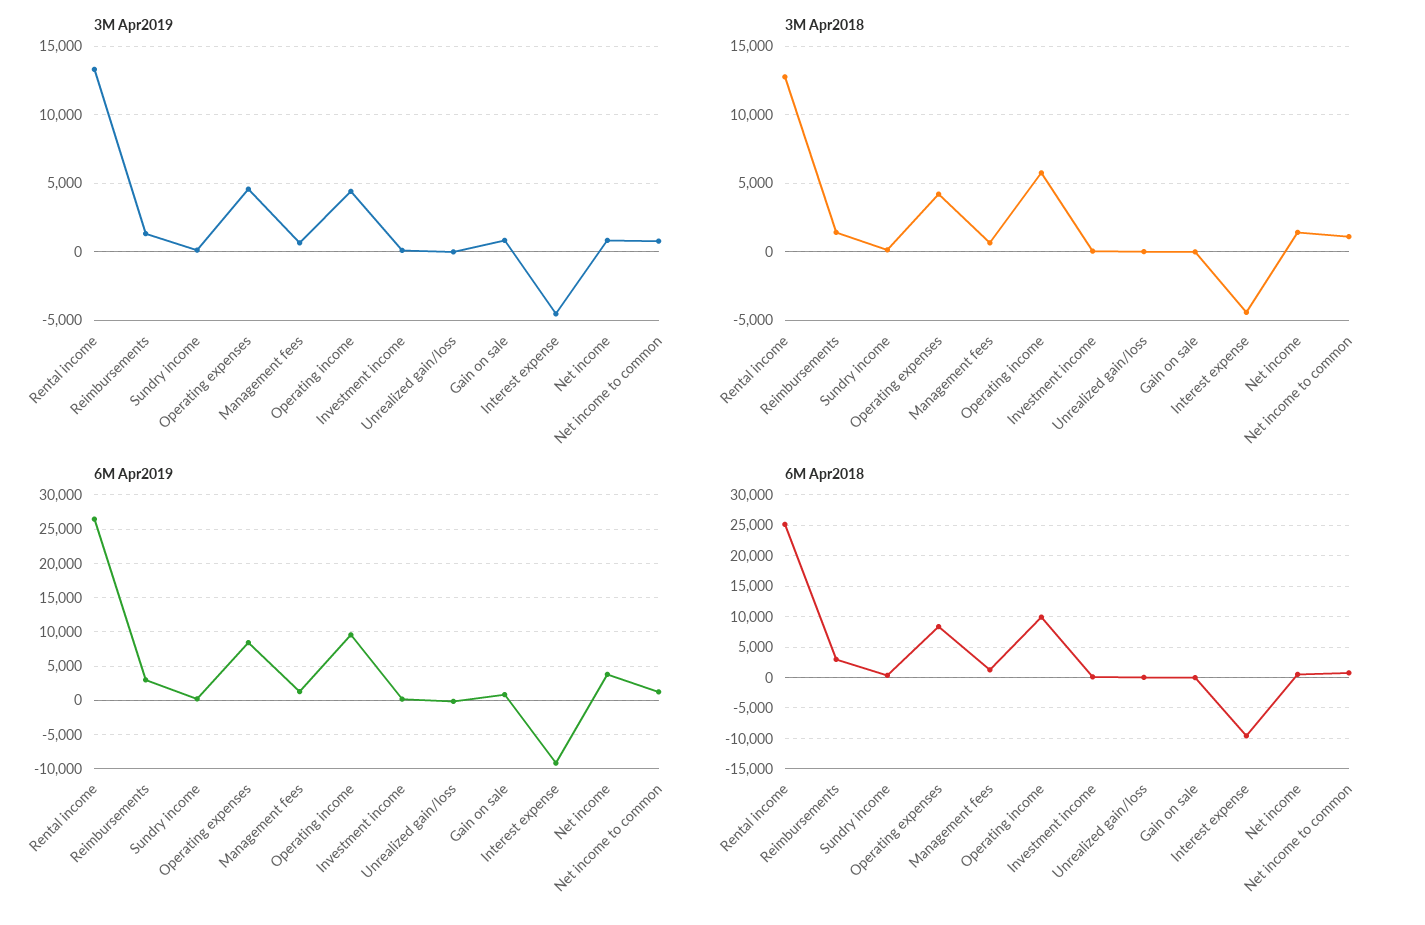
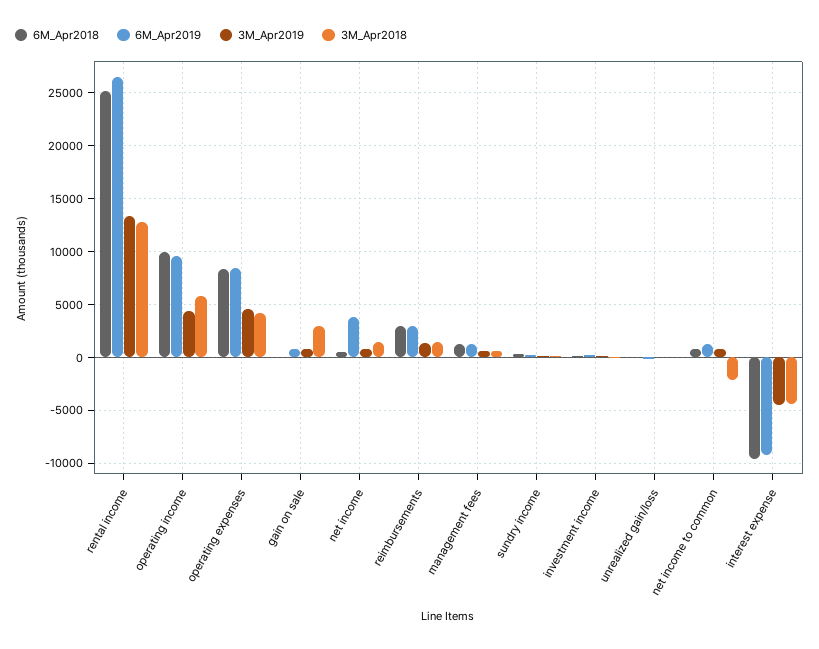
3M Apr2018, Gain on sale: 0 -> 3000
3M Apr2018, Net income to common: 1000 -> -2000

